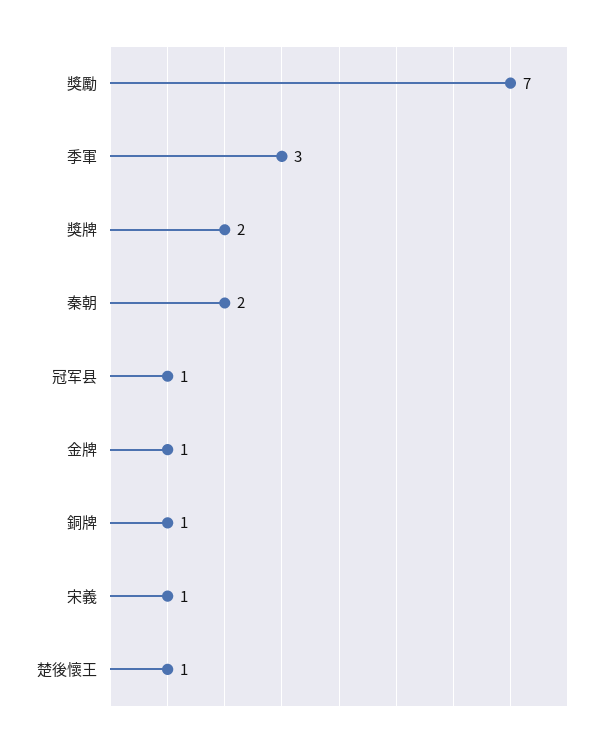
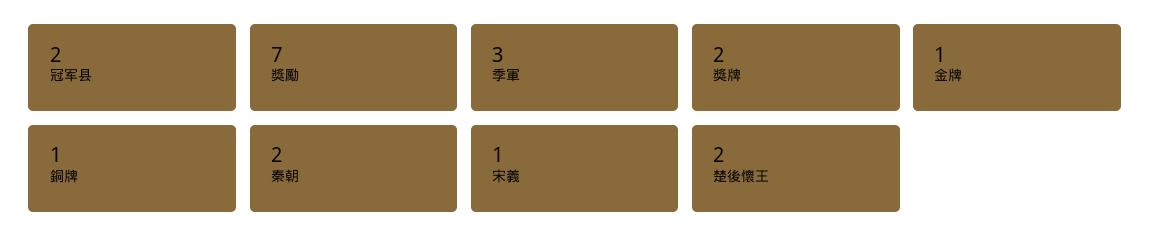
冠军县: 1 -> 2
楚後懷王: 1 -> 2

